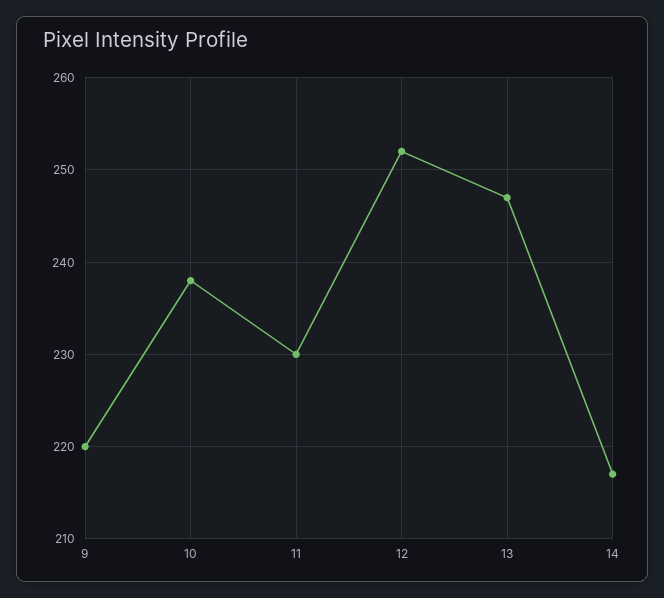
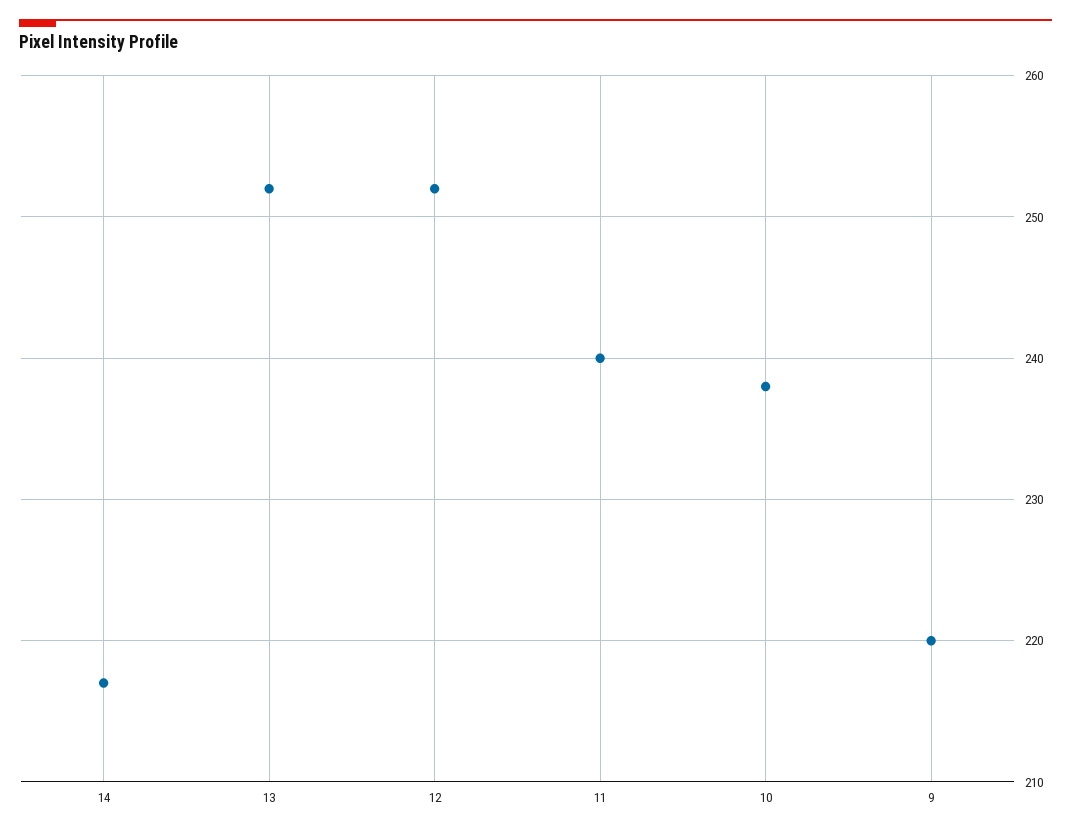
11: 230 -> 240
13: 247 -> 252

